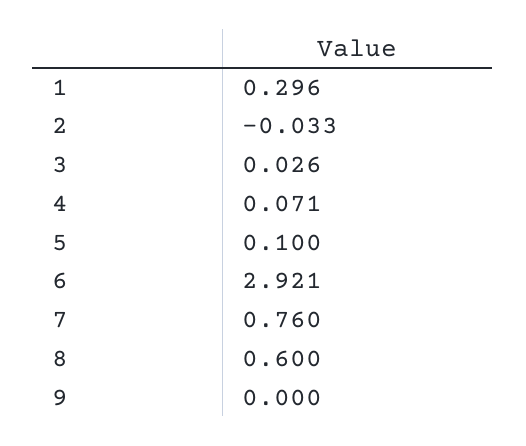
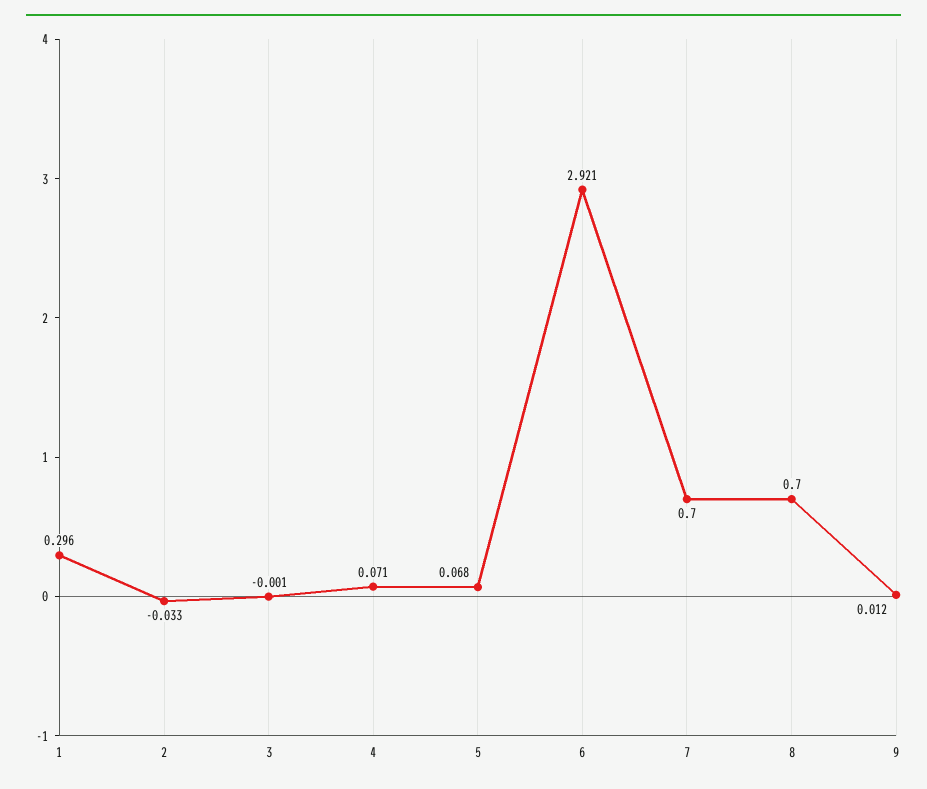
3: 0.026 -> -0.001
5: 0.1 -> 0.068
7: 0.76 -> 0.7
8: 0.6 -> 0.7
9: 0 -> 0.012

